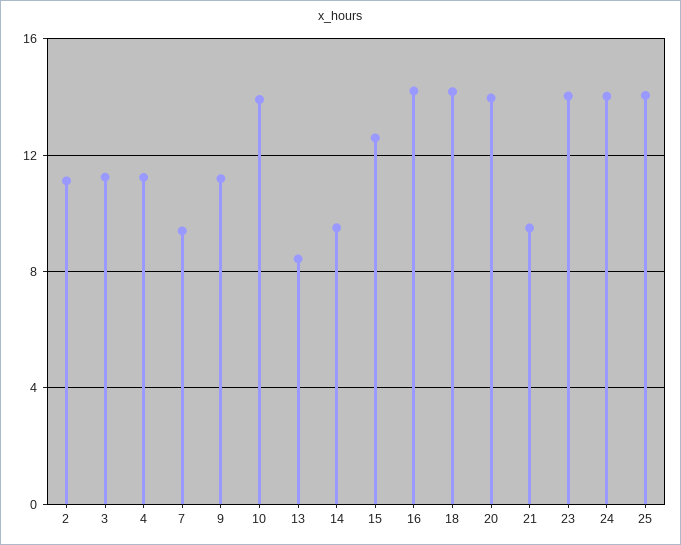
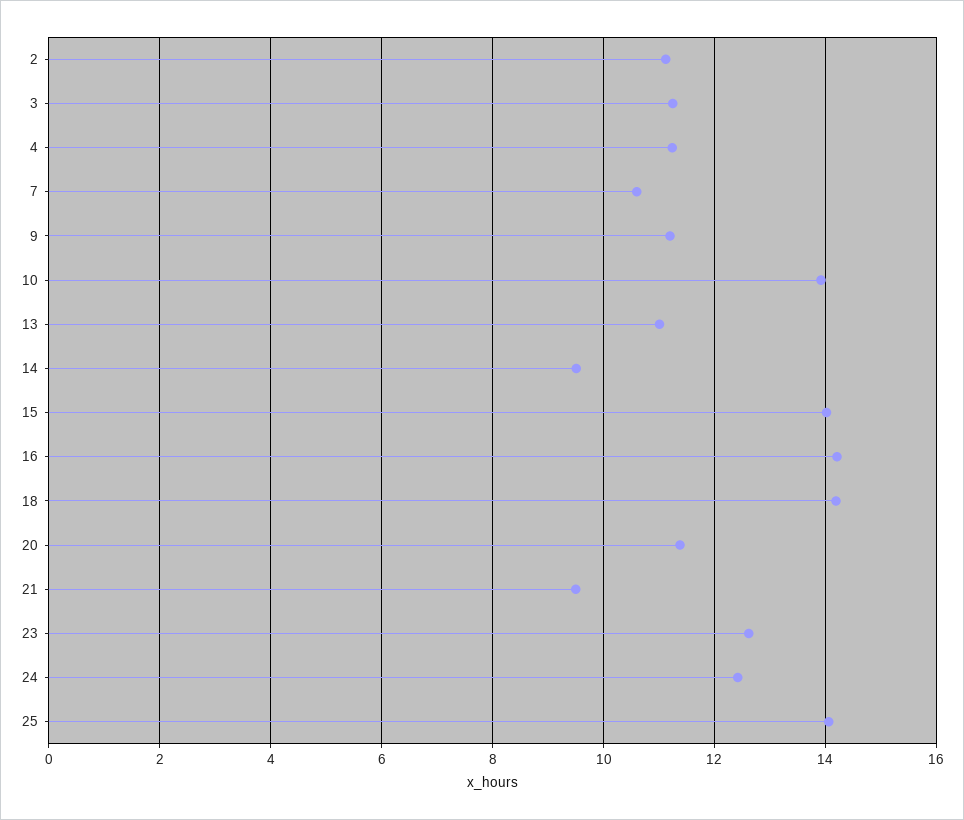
7: 9.5 -> 10.6
13: 8.5 -> 11
15: 12.5 -> 14
20: 14 -> 11.4
23: 14 -> 12.6
24: 14 -> 12.4

